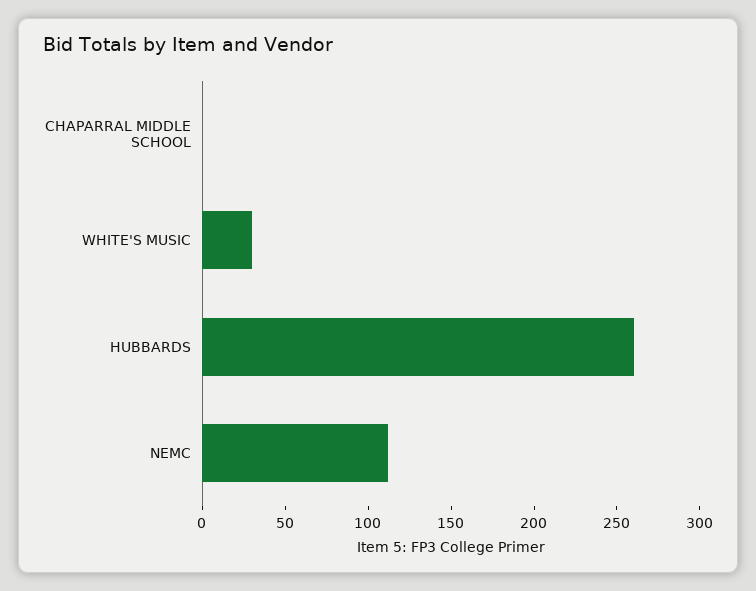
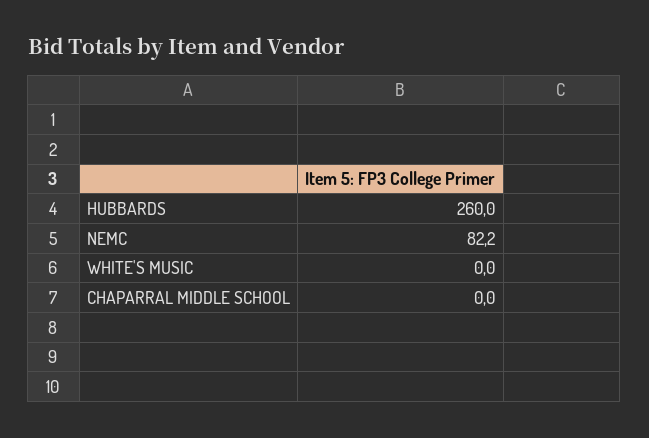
WHITE'S MUSIC: 30 -> 0
NEMC: 110 -> 82.2

